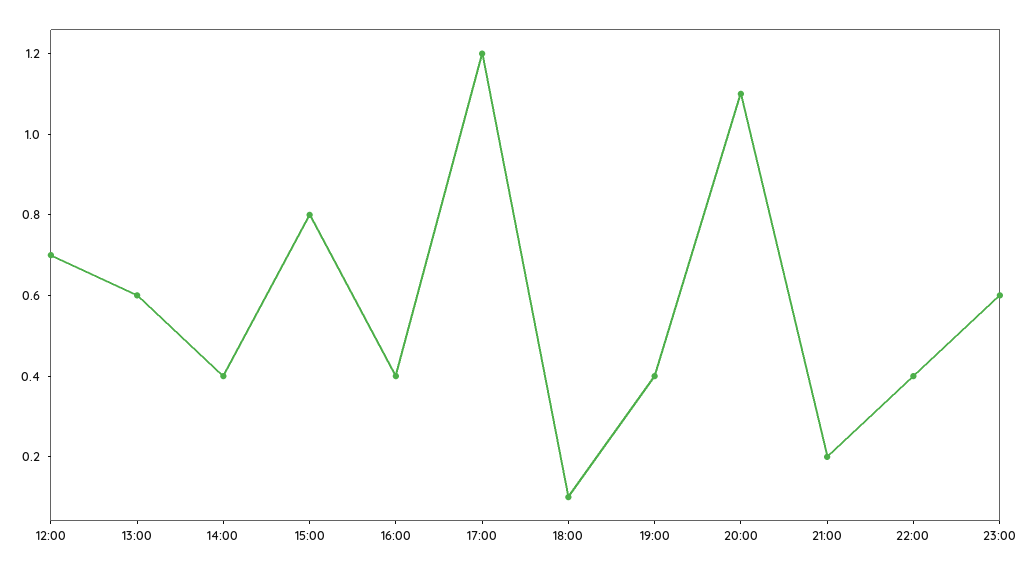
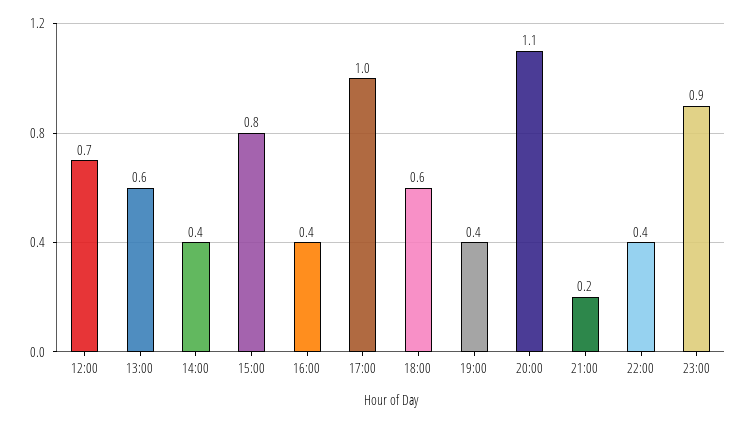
17:00: 1.2 -> 1
18:00: 0.1 -> 0.6
23:00: 0.6 -> 0.9

